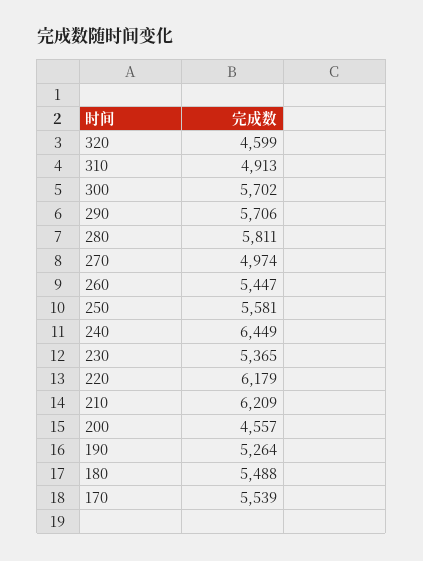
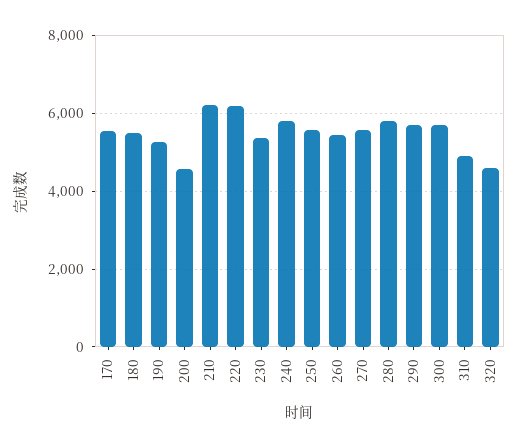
270: 4974 -> 5600
240: 6449 -> 5800

